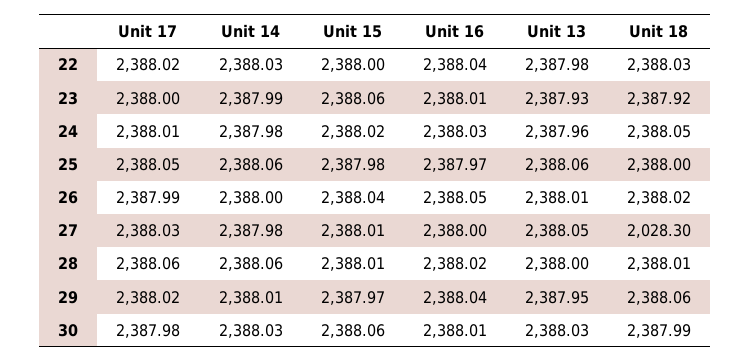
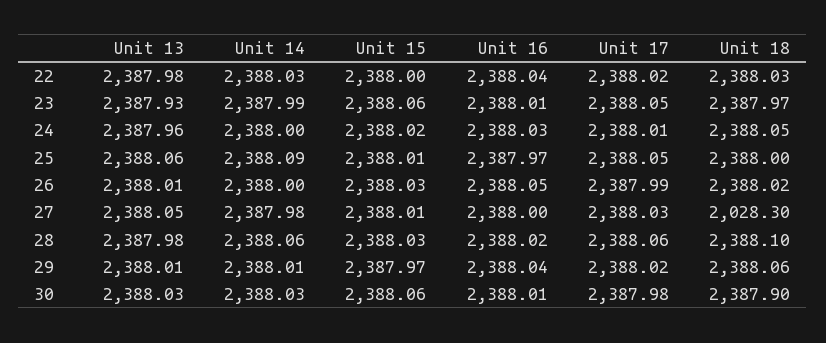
Unit 17, 23: 2388 -> 2388.05
Unit 18, 23: 2387.92 -> 2387.97
Unit 14, 24: 2387.98 -> 2388
Unit 14, 25: 2388.06 -> 2388.09
Unit 15, 25: 2387.98 -> 2388.01
Unit 15, 26: 2388.04 -> 2388.03
Unit 15, 28: 2388.01 -> 2388.03
Unit 13, 28: 2388 -> 2387.98
Unit 18, 28: 2388.01 -> 2388.1
Unit 13, 29: 2387.95 -> 2388.01
Unit 18, 30: 2387.99 -> 2387.9

